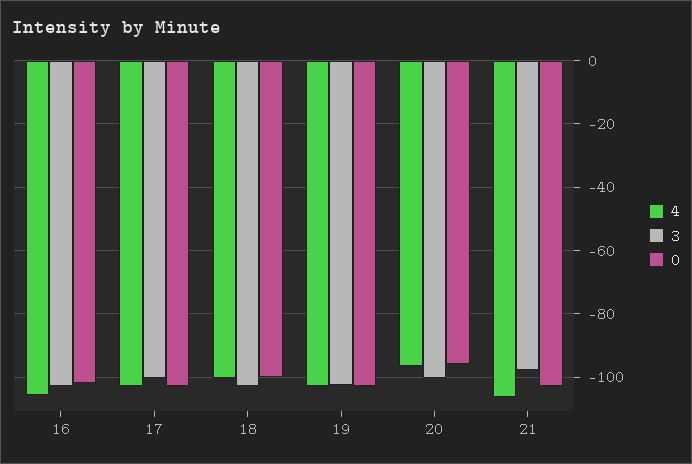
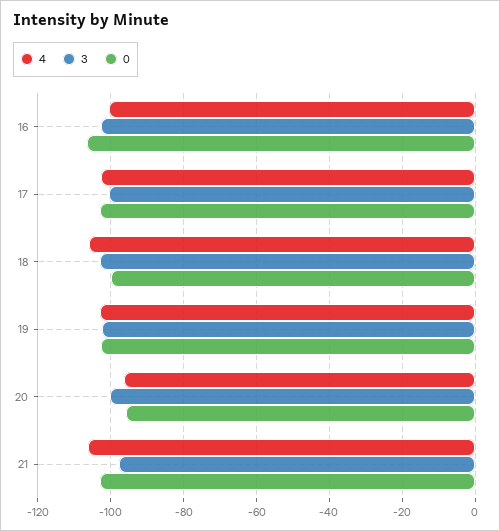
4, 16: -106 -> -100
0, 16: -102 -> -106
4, 18: -100 -> -106

